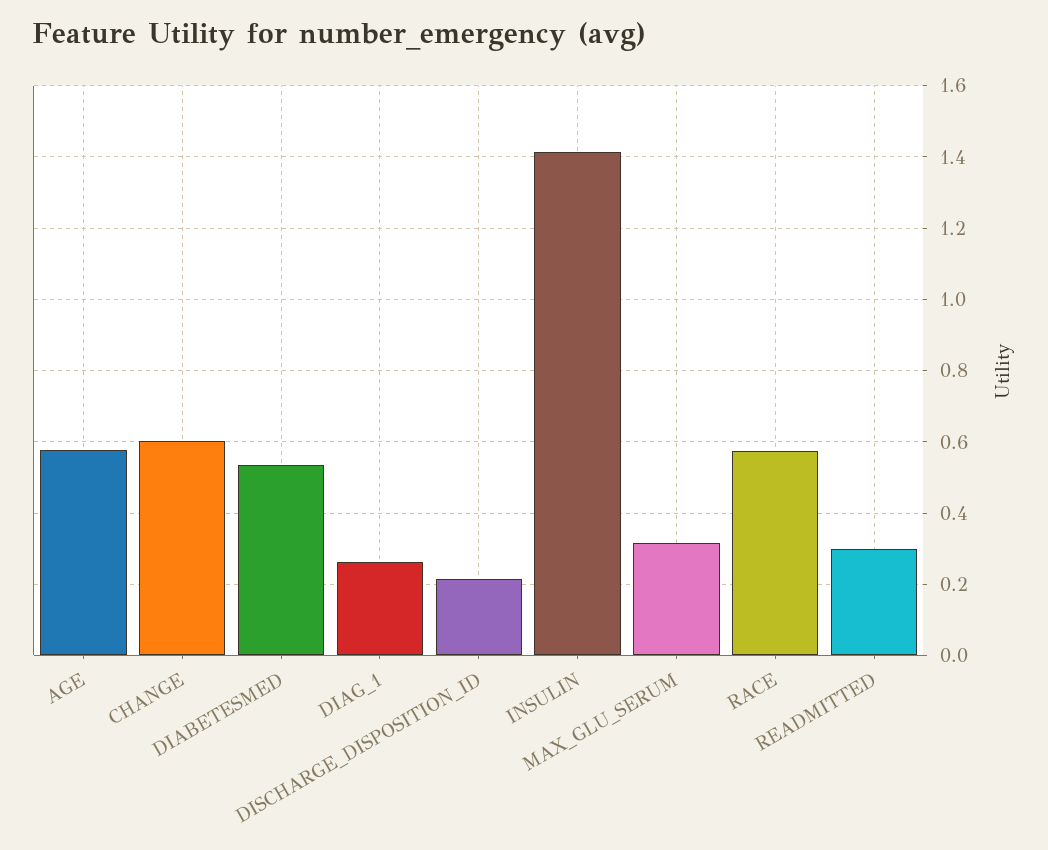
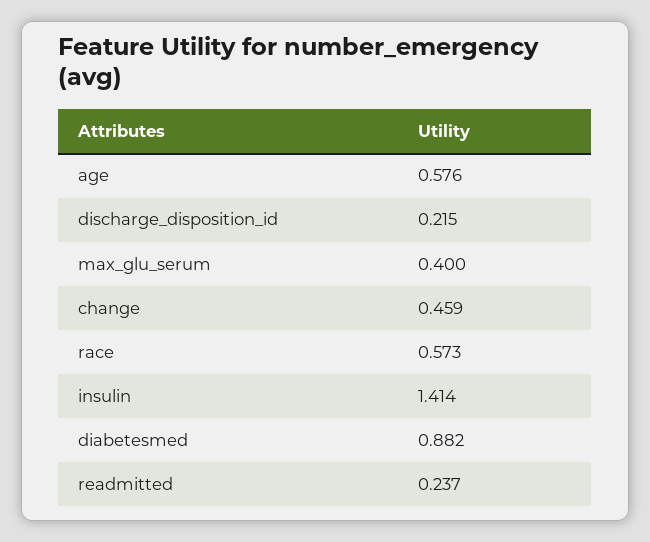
CHANGE: 0.6 -> 0.459
DIABETESMED: 0.54 -> 0.882
DIAG_1: 0.26 -> none
MAX_GLU_SERUM: 0.32 -> 0.4
READMITTED: 0.3 -> 0.237

